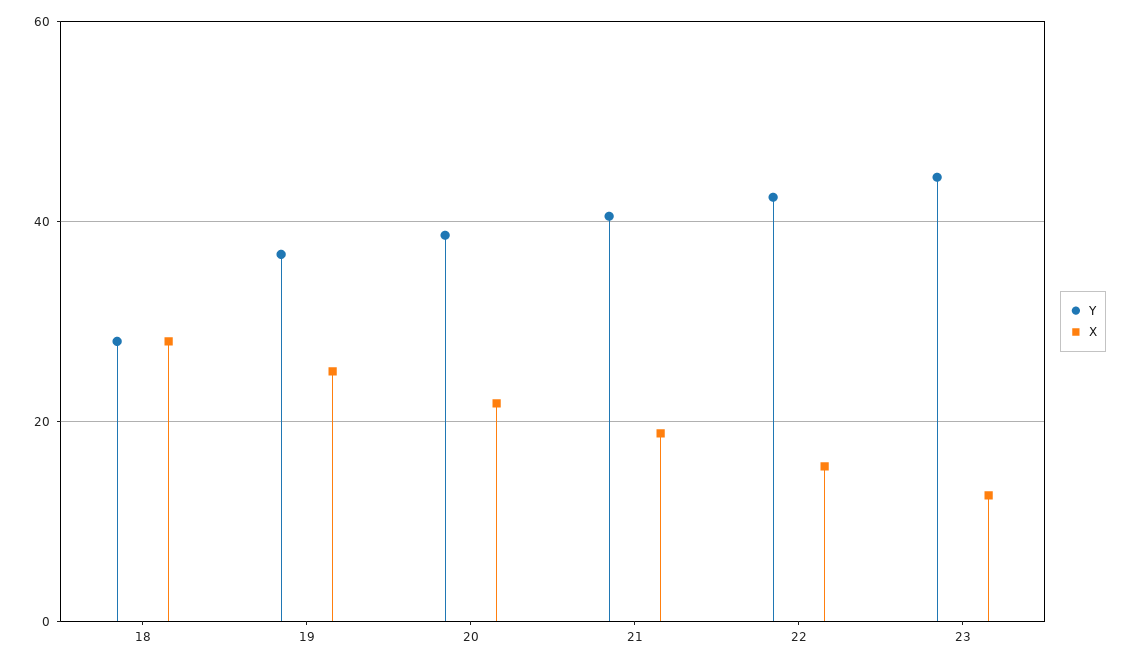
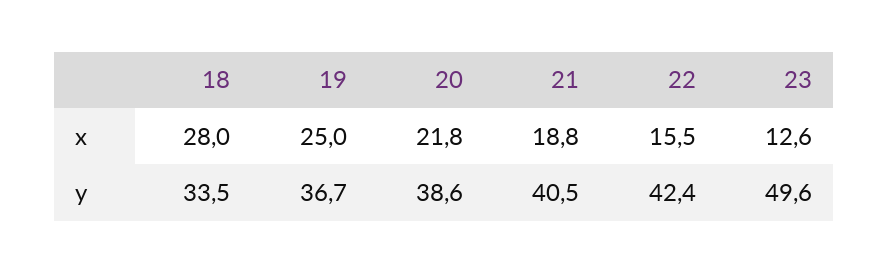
Y, 18: 28 -> 33.5
Y, 23: 44 -> 49.6

